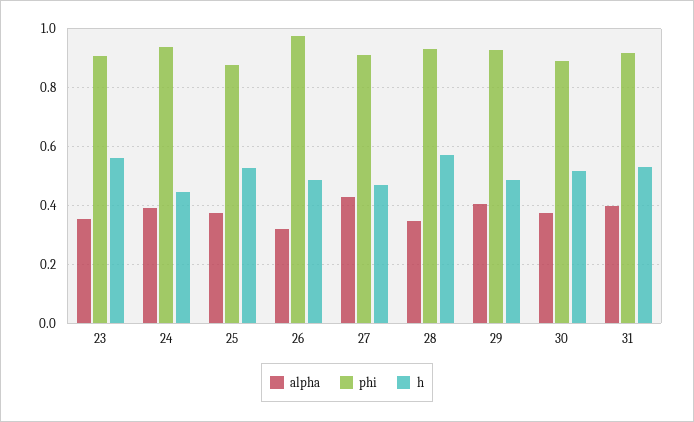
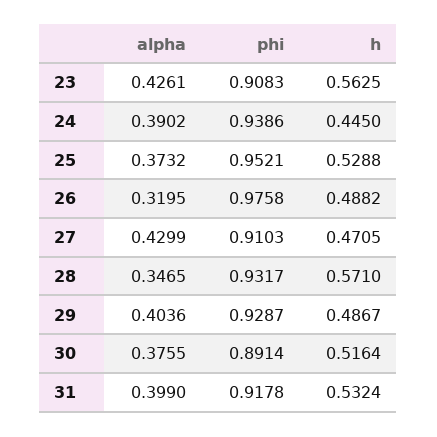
alpha, 23: 0.35 -> 0.4261
phi, 25: 0.875 -> 0.9521

